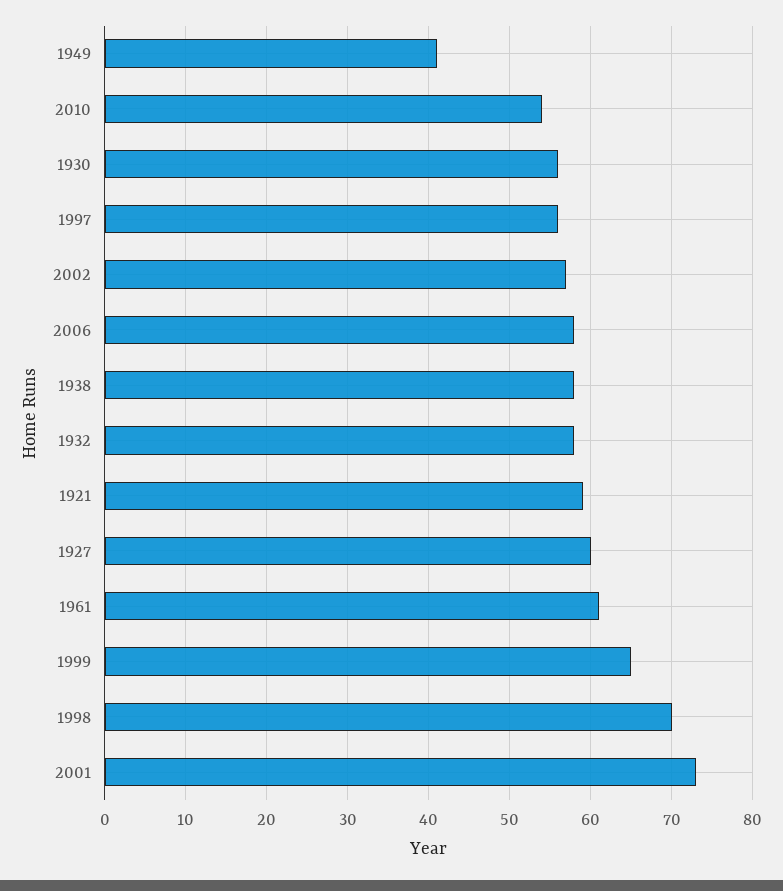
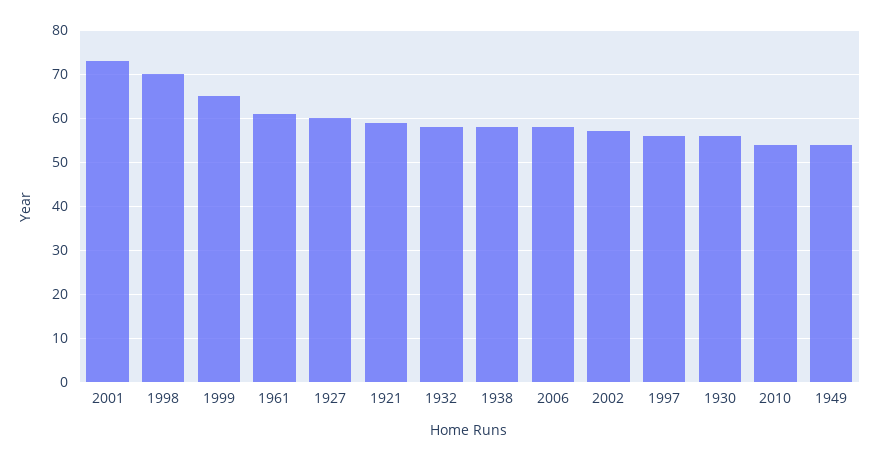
1949: 41 -> 55

